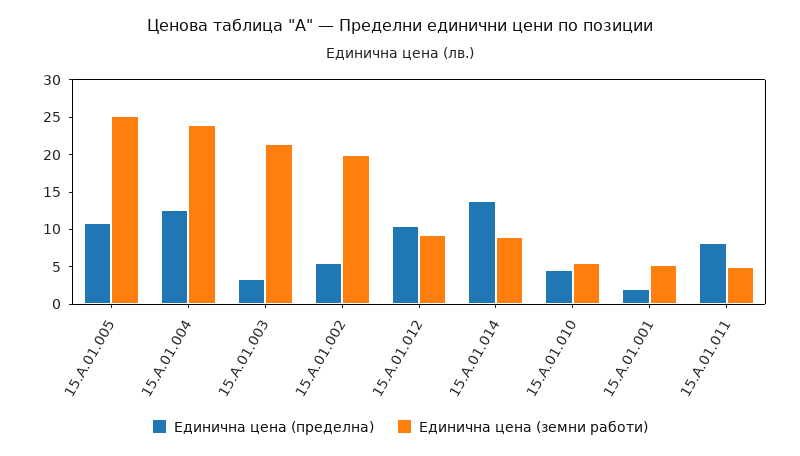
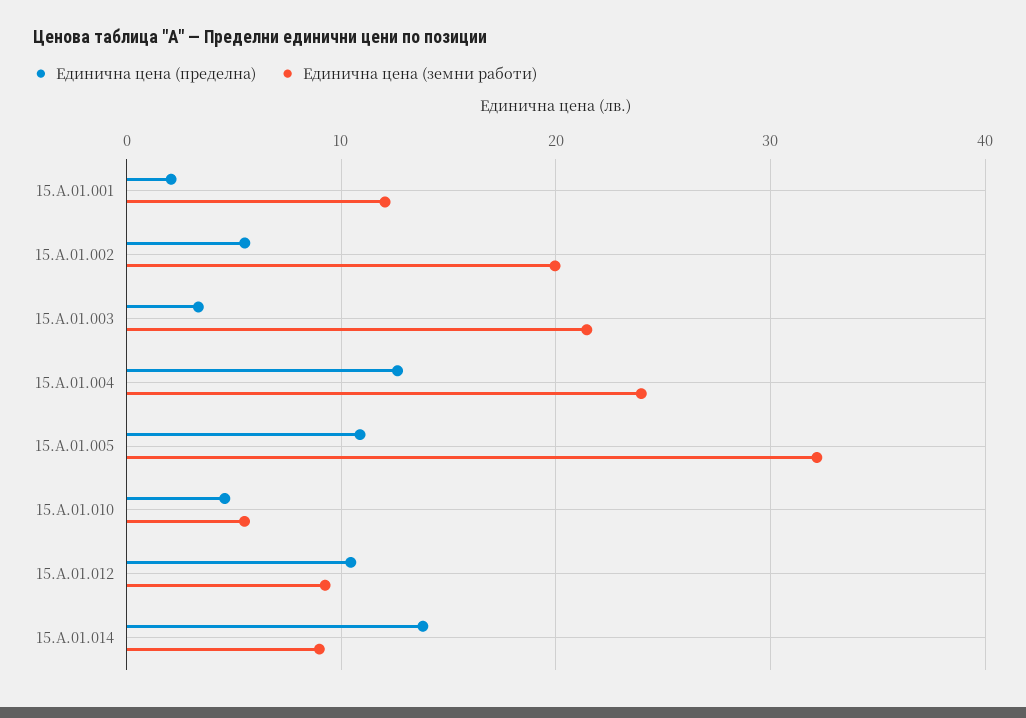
Единична цена (земни работи), 15.А.01.005: 25 -> 32
Единична цена (земни работи), 15.А.01.001: 5 -> 12
Единична цена (пределна), 15.А.01.011: 7.5 -> none
Единична цена (земни работи), 15.А.01.011: 5 -> none

